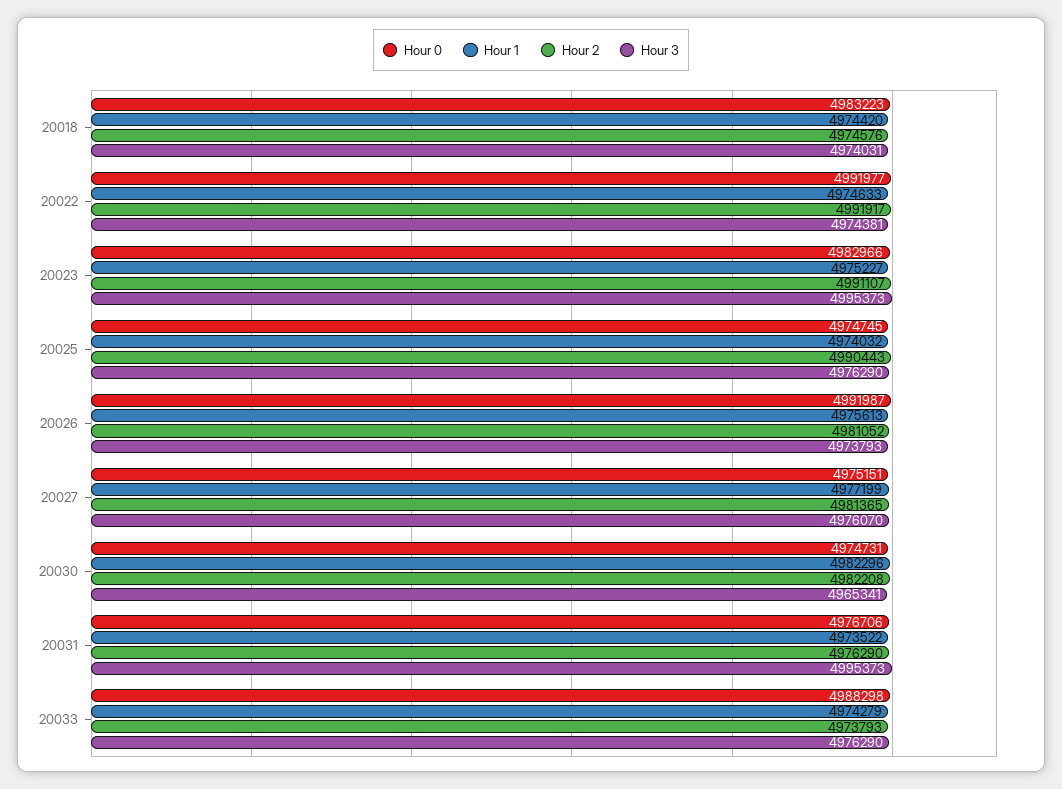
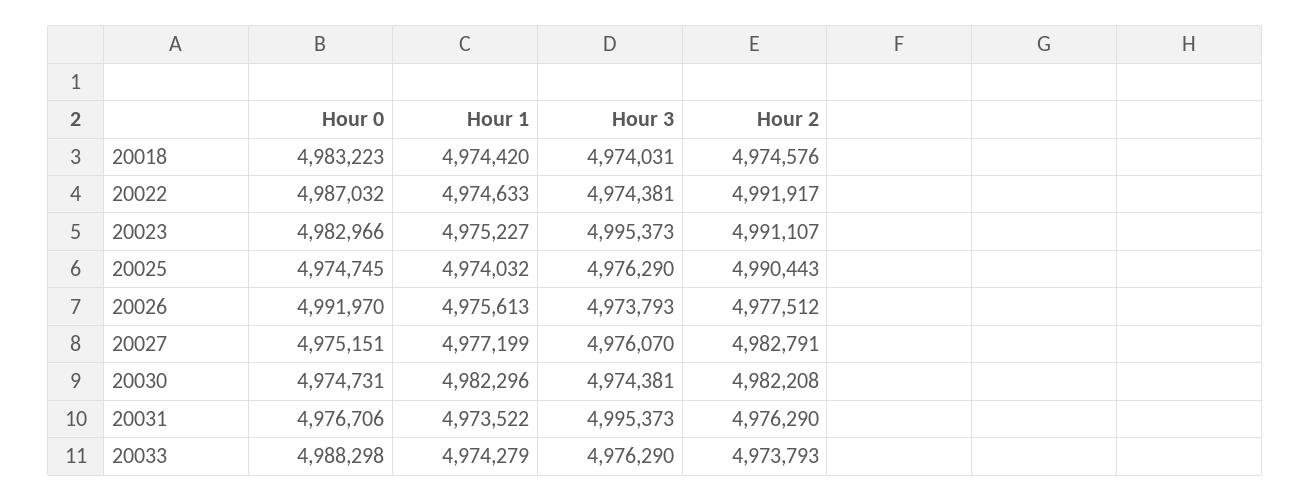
Hour 0, 20022: 4991977 -> 4987032
Hour 0, 20026: 4991987 -> 4991970
Hour 2, 20026: 4981052 -> 4977512
Hour 2, 20027: 4981365 -> 4982791
Hour 3, 20030: 4965341 -> 4974381

